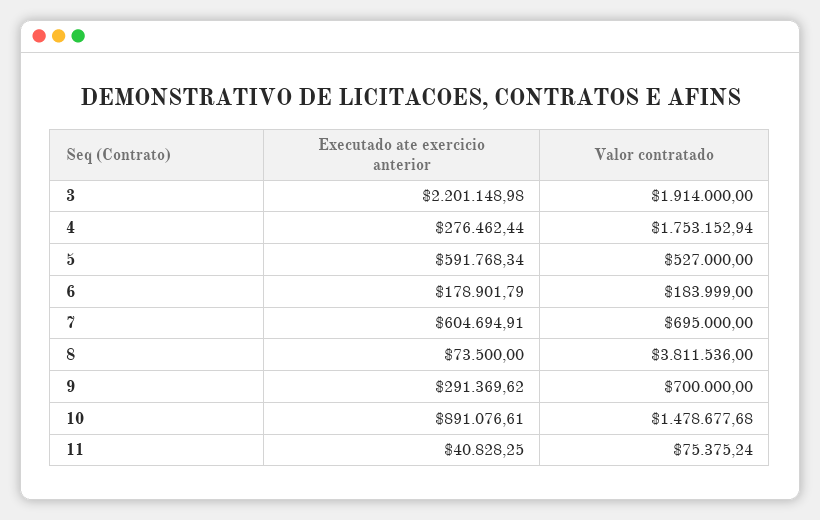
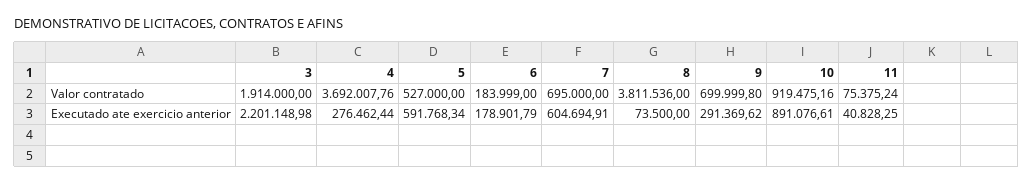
Valor contratado, 4: 1753152.94 -> 3692007.76
Valor contratado, 9: 700000 -> 699999.8
Valor contratado, 10: 1478677.68 -> 919475.16

